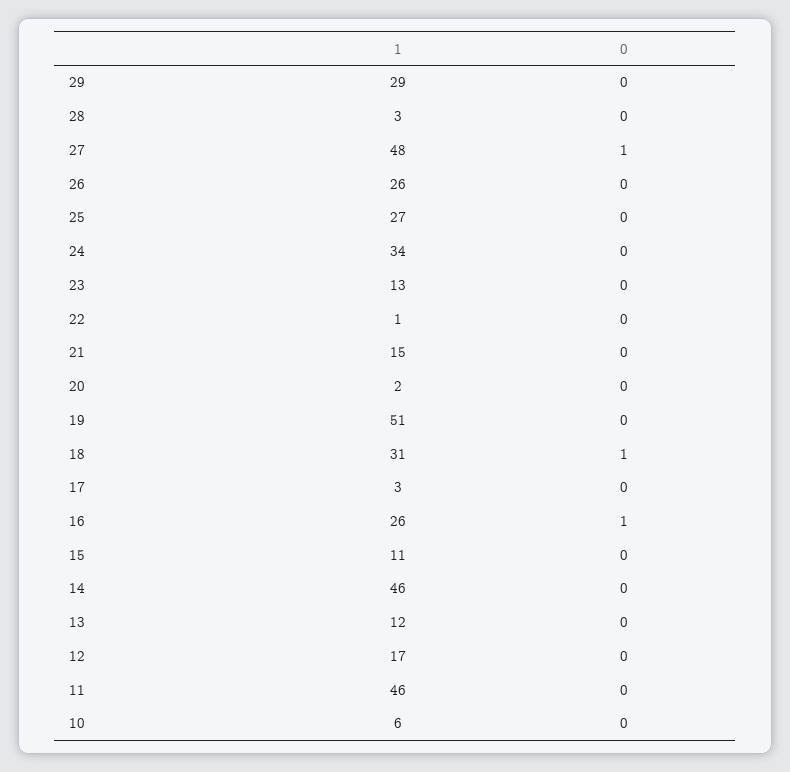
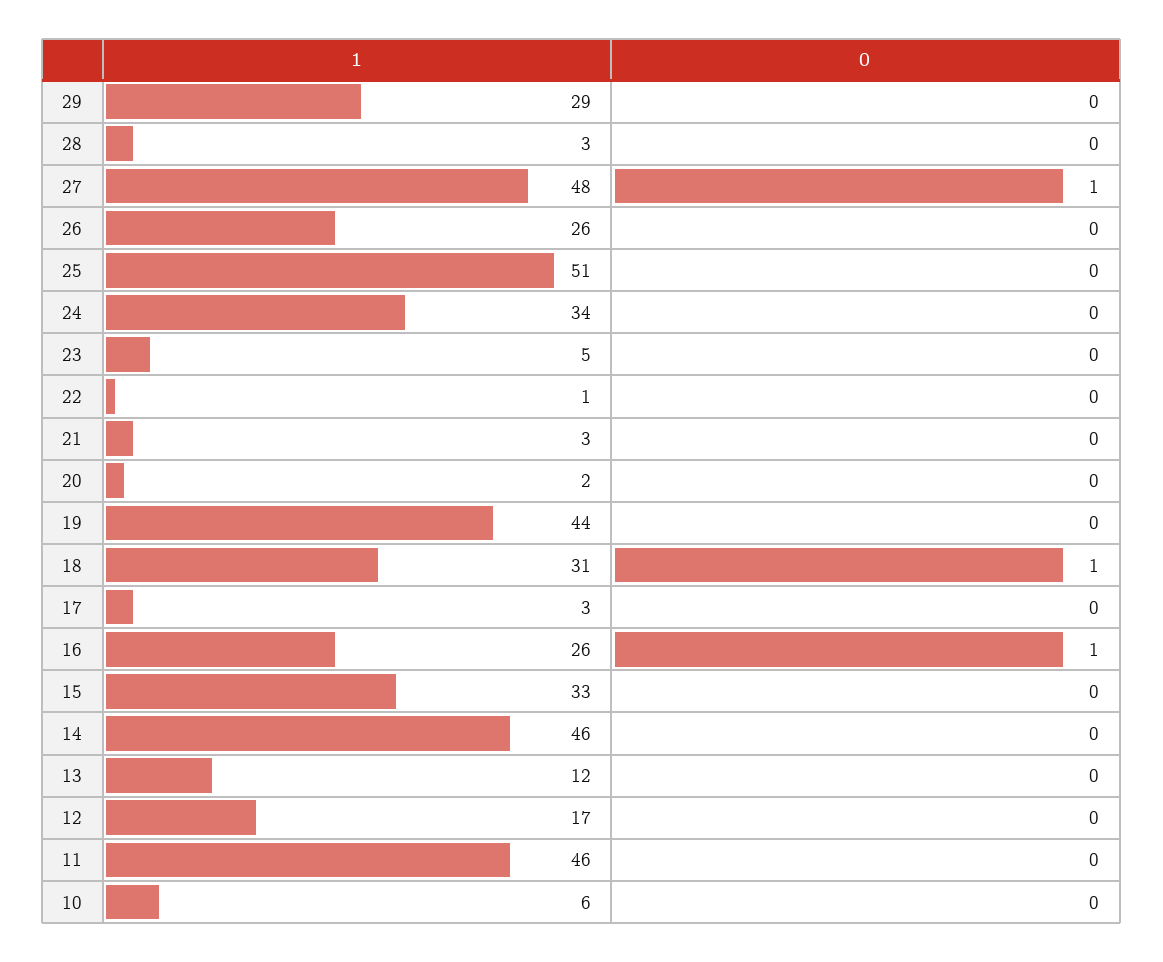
1, 25: 27 -> 51
1, 23: 13 -> 5
1, 21: 15 -> 3
1, 19: 51 -> 44
1, 15: 11 -> 33

